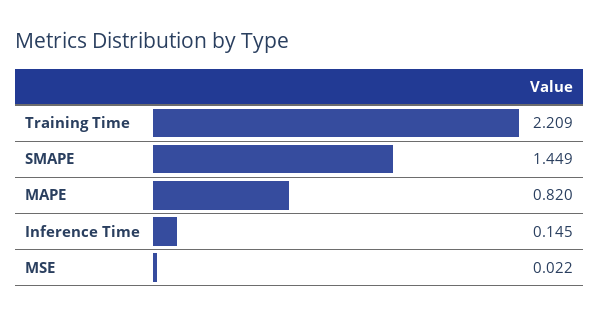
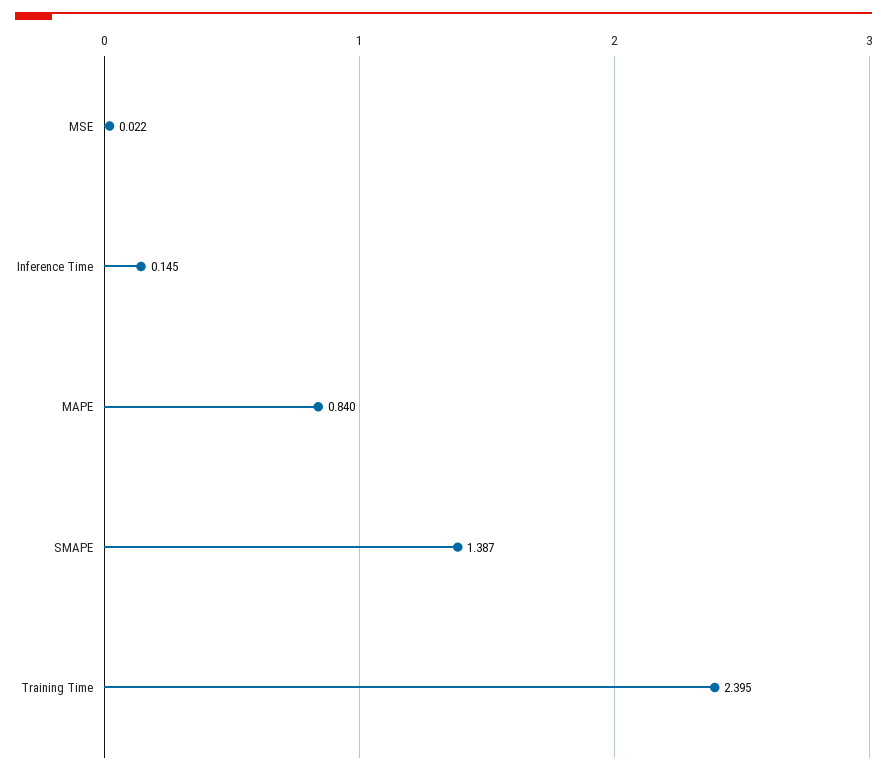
Training Time: 2.209 -> 2.395
SMAPE: 1.449 -> 1.387
MAPE: 0.82 -> 0.84

